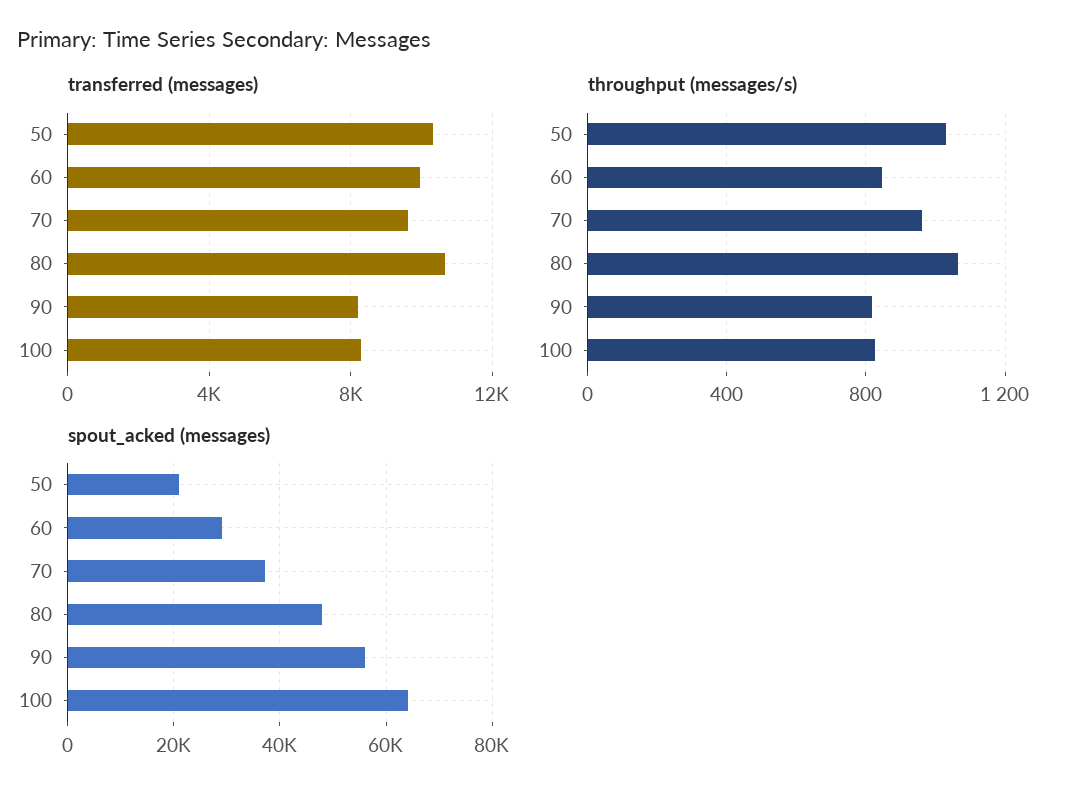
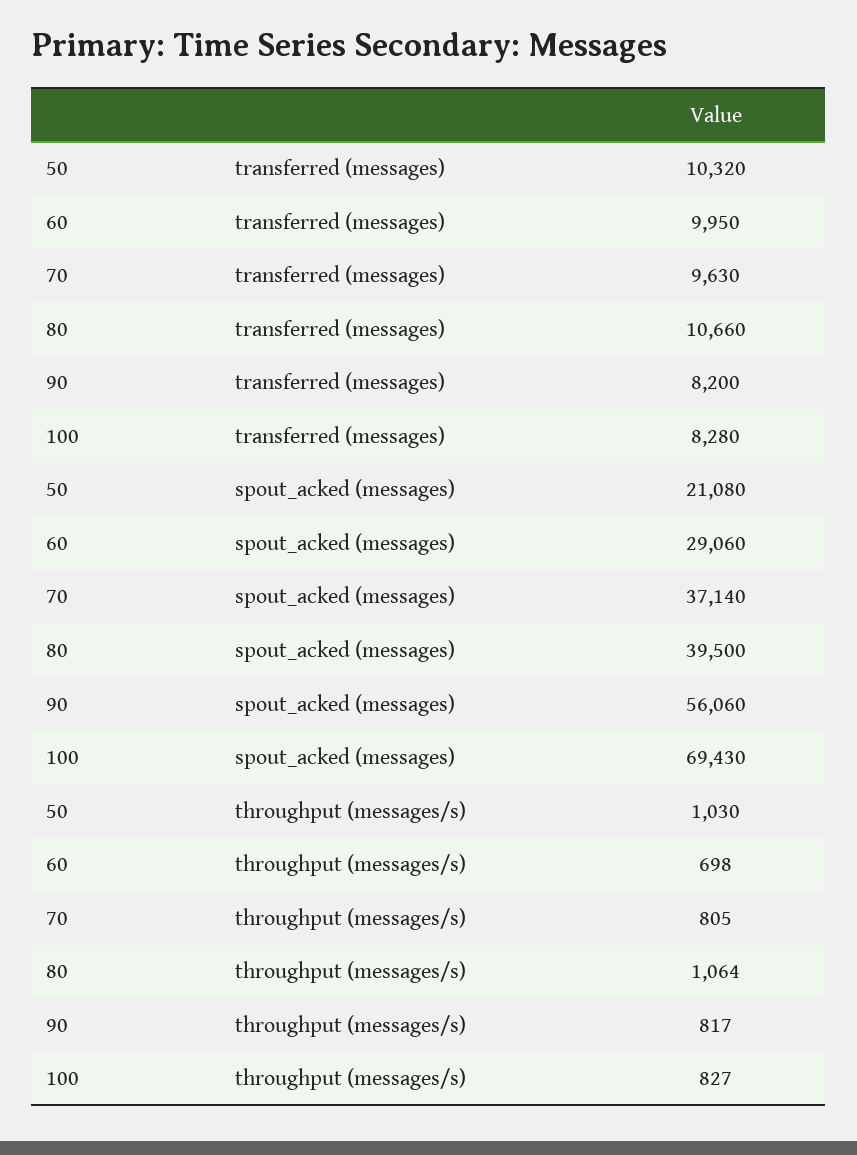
throughput (messages/s), 60: 850 -> 698
throughput (messages/s), 70: 950 -> 805
spout_acked (messages), 80: 48000 -> 39500
spout_acked (messages), 100: 64000 -> 69430

